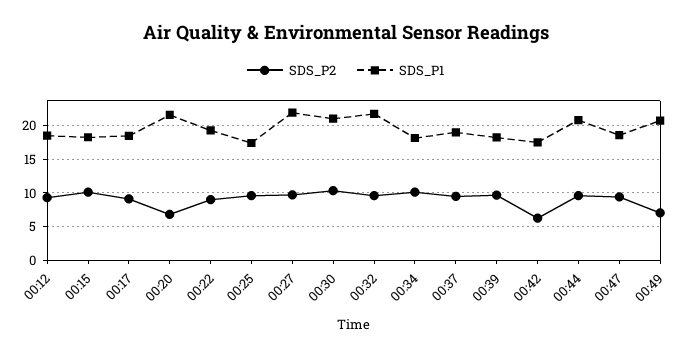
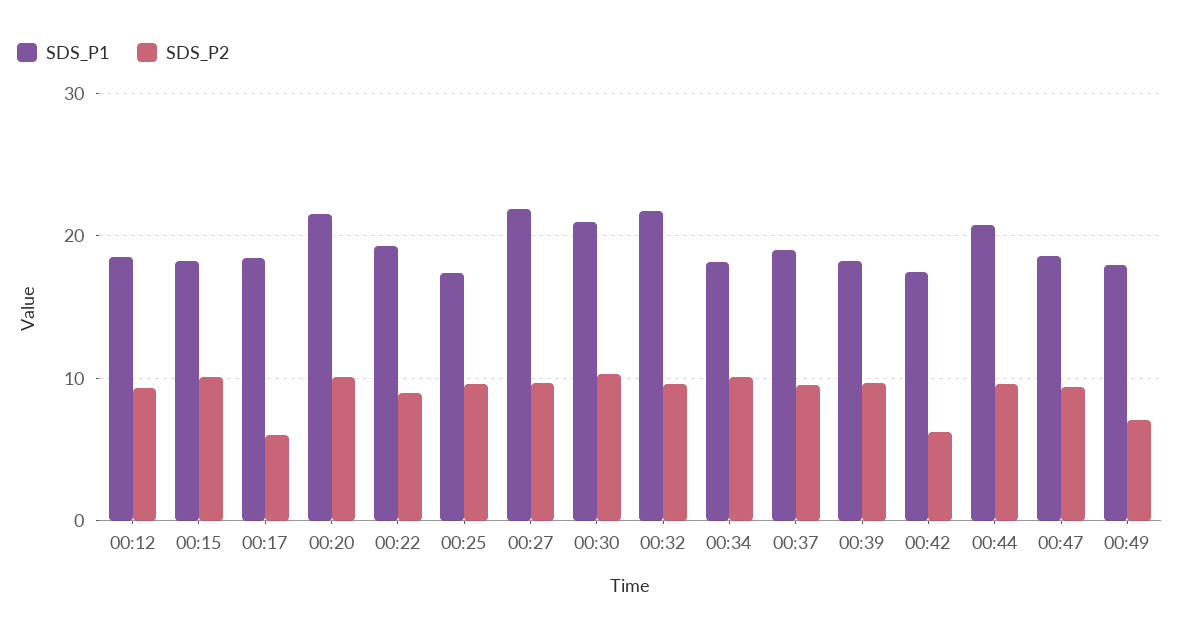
SDS_P2, 00:17: 9 -> 6
SDS_P2, 00:20: 7 -> 10
SDS_P1, 00:49: 21 -> 18

